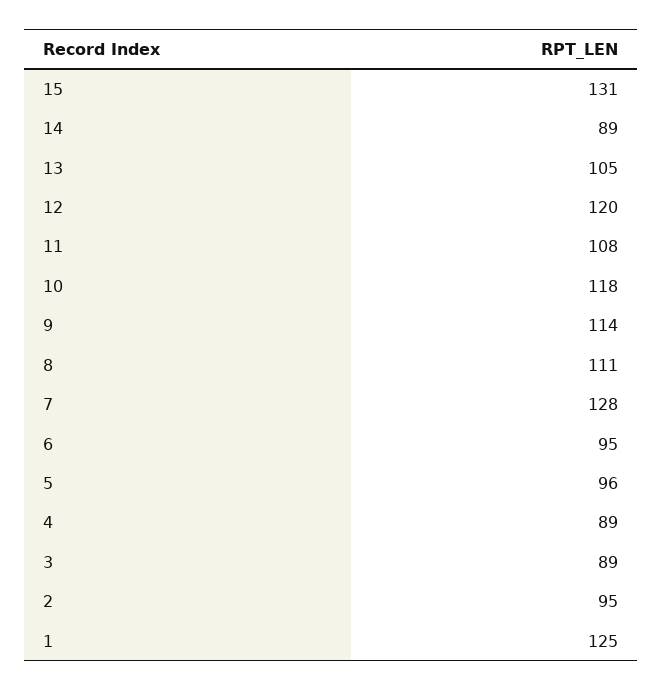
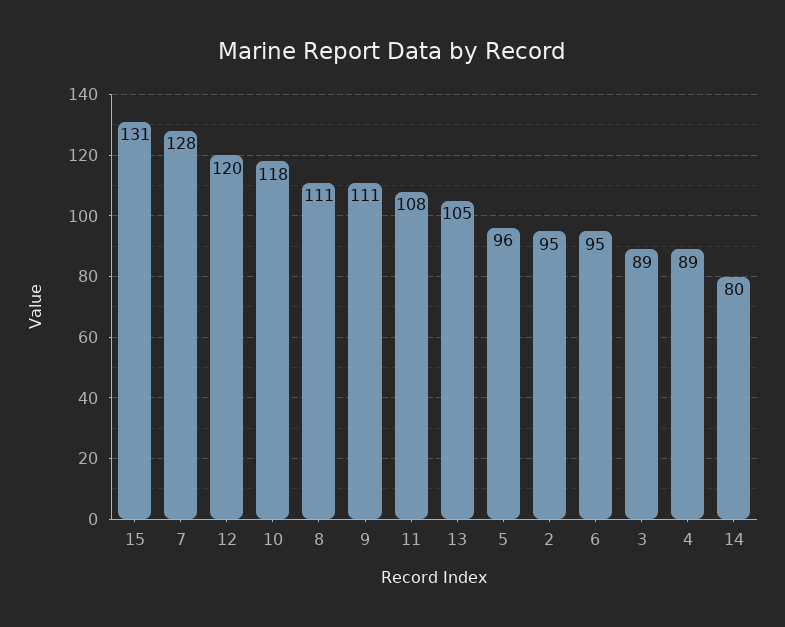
14: 89 -> 80
9: 114 -> 111
1: 125 -> none

